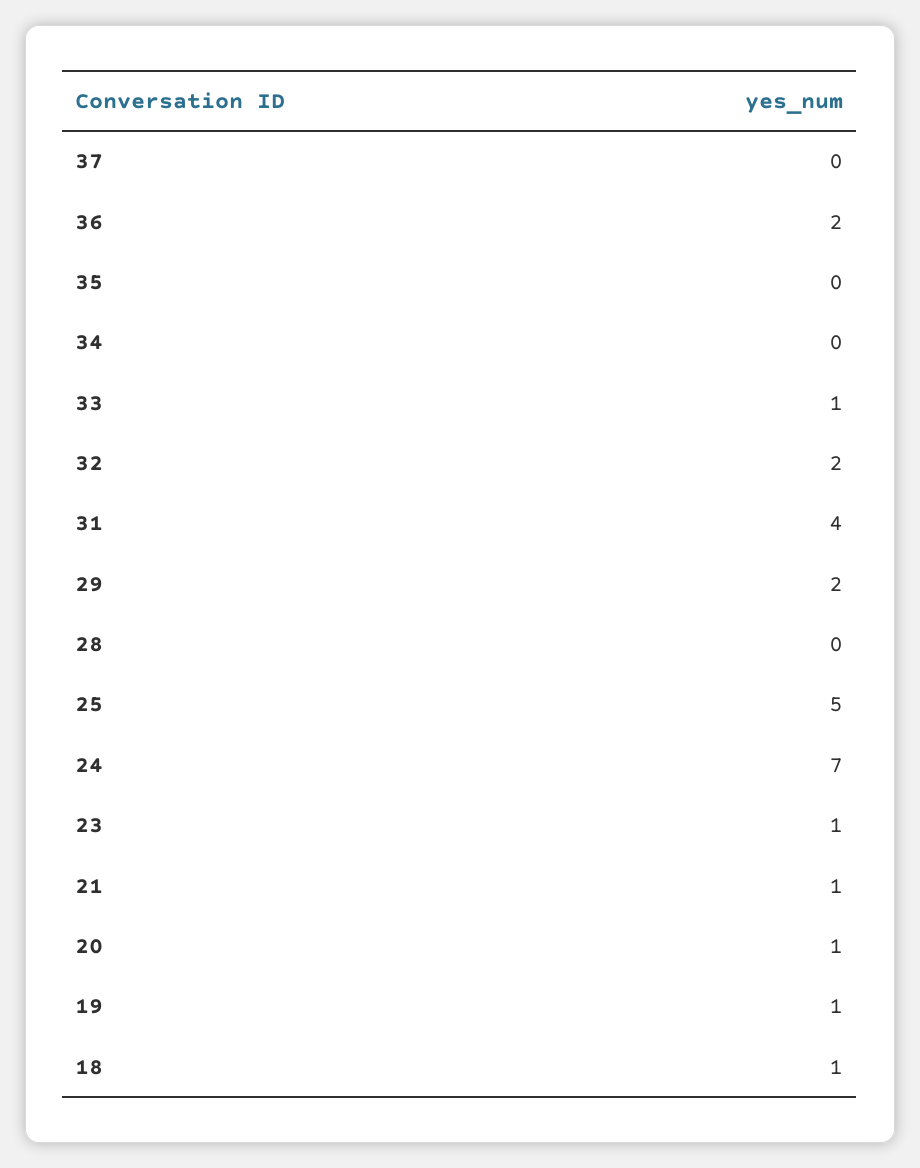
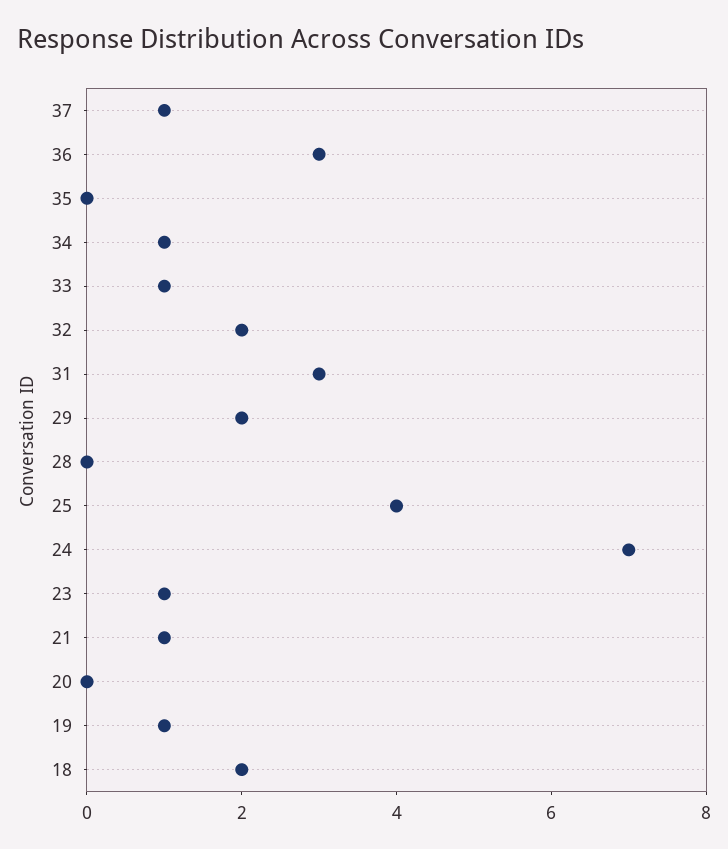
37: 0 -> 1
36: 2 -> 3
34: 0 -> 1
31: 4 -> 3
25: 5 -> 4
20: 1 -> 0
18: 1 -> 2

